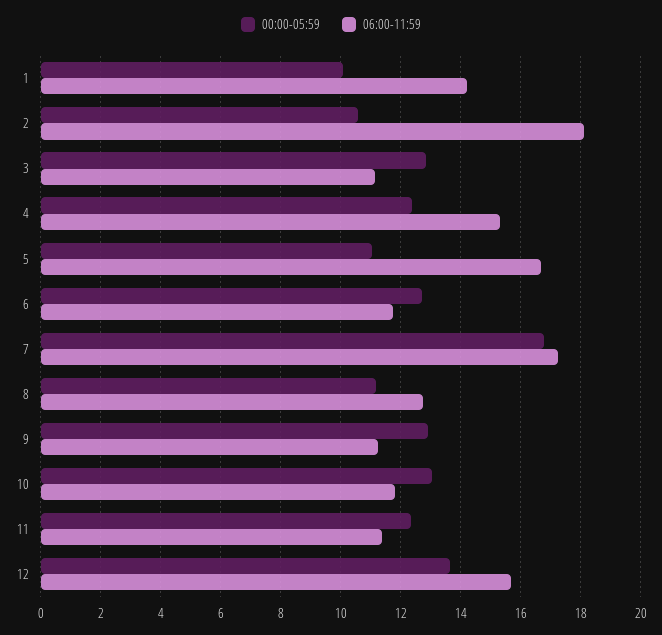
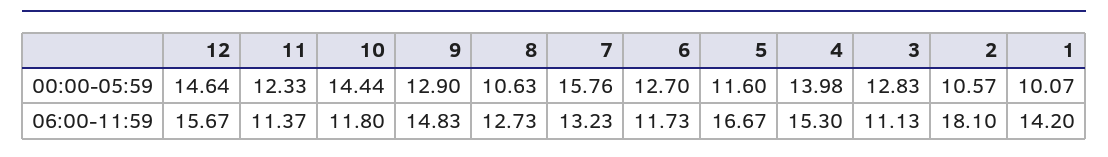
00:00-05:59, 4: 12.4 -> 13.98
00:00-05:59, 5: 11 -> 11.6
00:00-05:59, 7: 16.8 -> 15.76
06:00-11:59, 7: 17.2 -> 13.23
00:00-05:59, 8: 11.2 -> 10.63
06:00-11:59, 9: 11.2 -> 14.83
00:00-05:59, 10: 13 -> 14.44
00:00-05:59, 12: 13.6 -> 14.64

